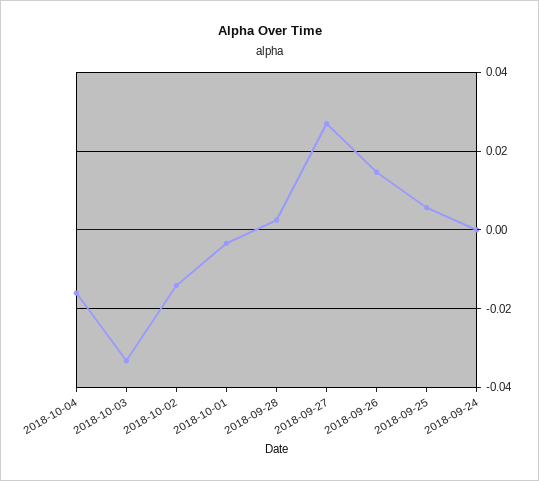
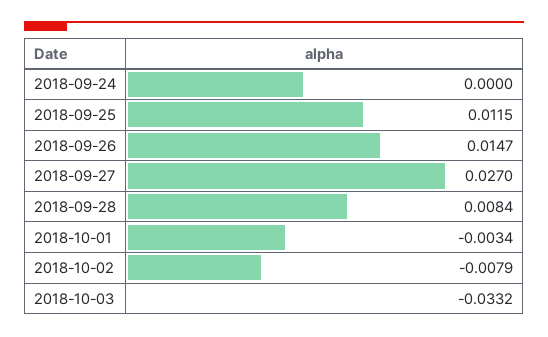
2018-10-04: -0.016 -> none
2018-10-02: -0.014 -> -0.0079
2018-09-28: 0.002 -> 0.0084
2018-09-25: 0.006 -> 0.0115

